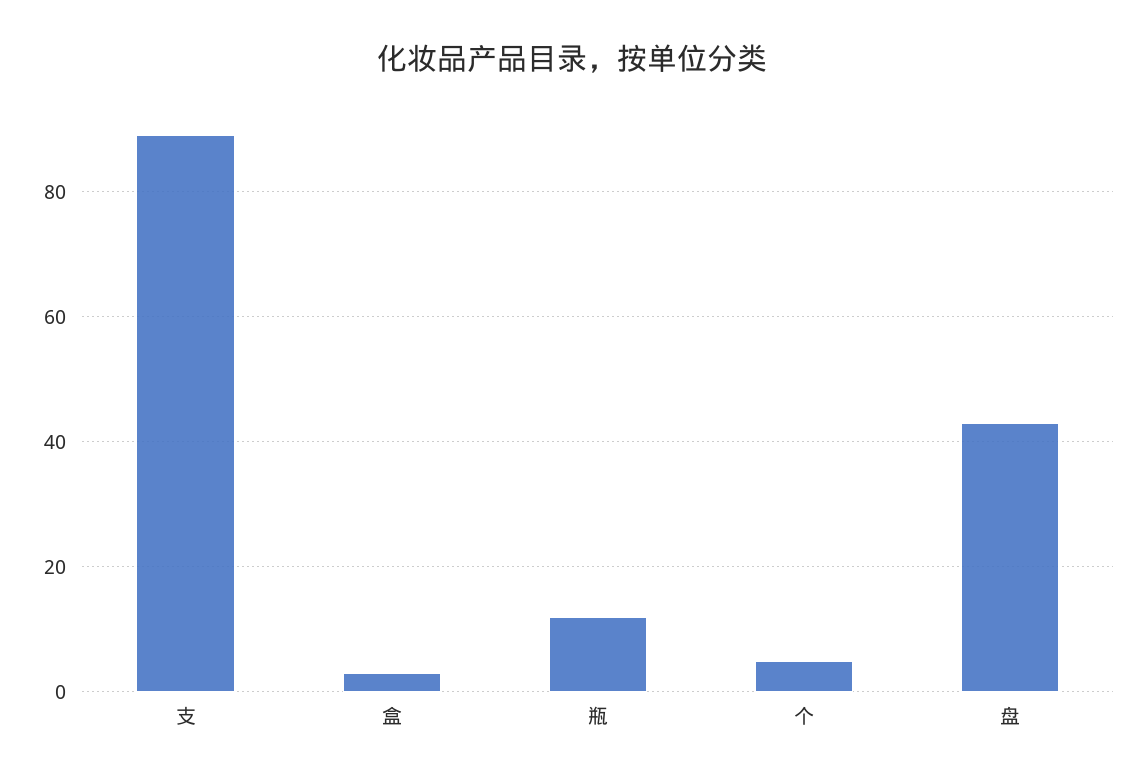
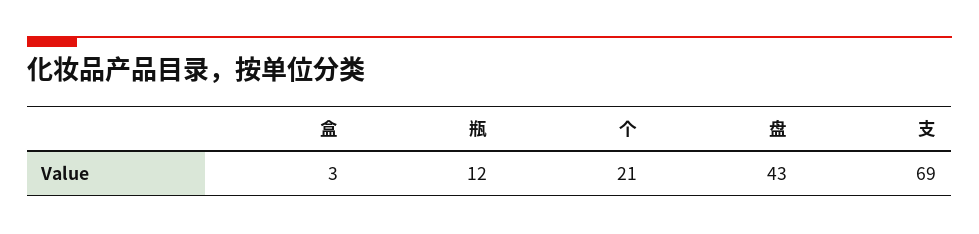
支: 90 -> 69
个: 5 -> 21

